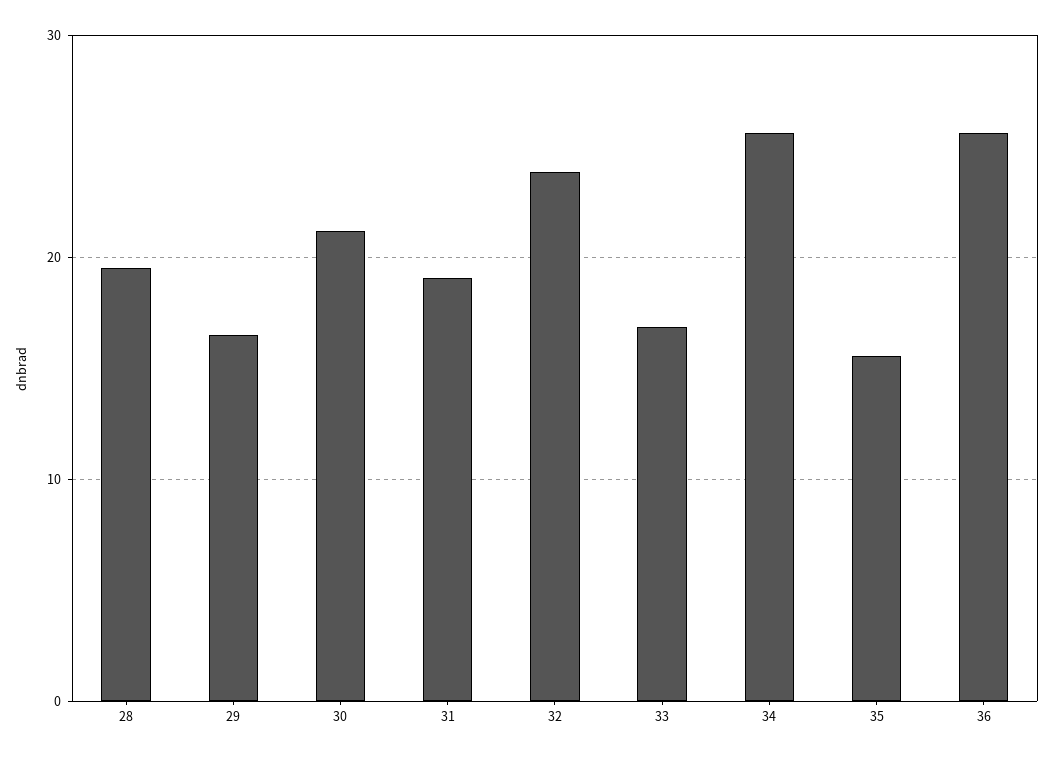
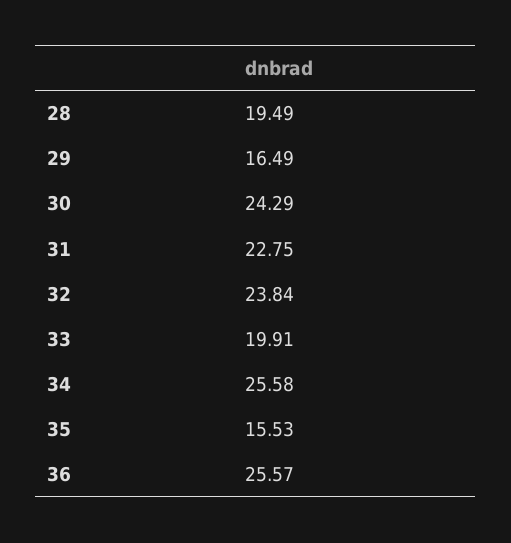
30: 21 -> 24.29
31: 19 -> 22.75
33: 17 -> 19.91

